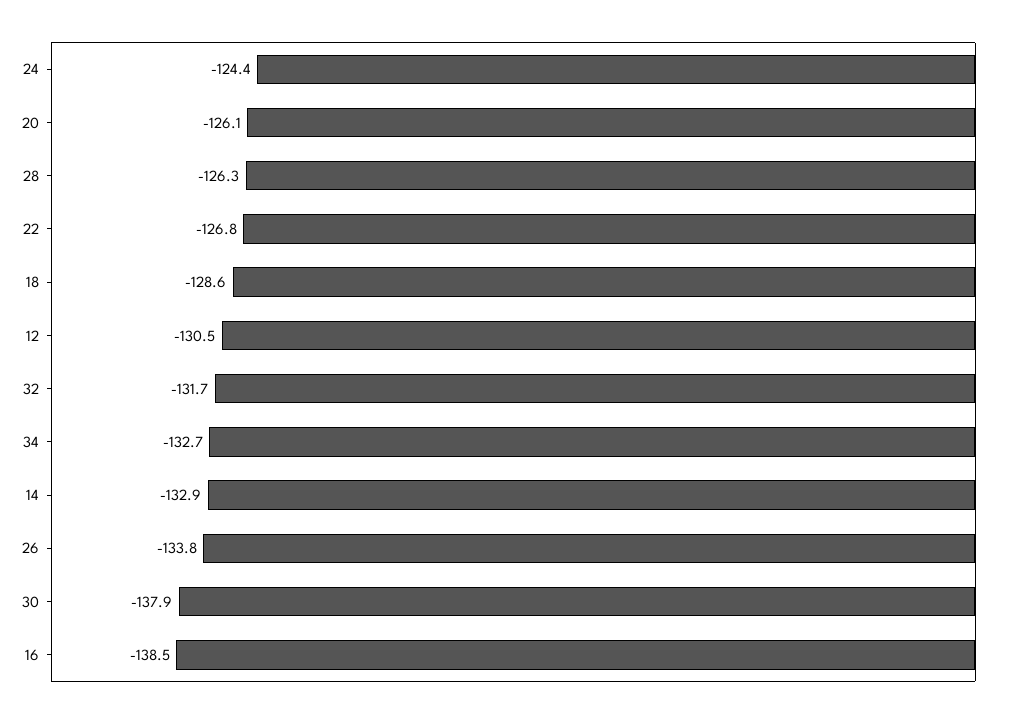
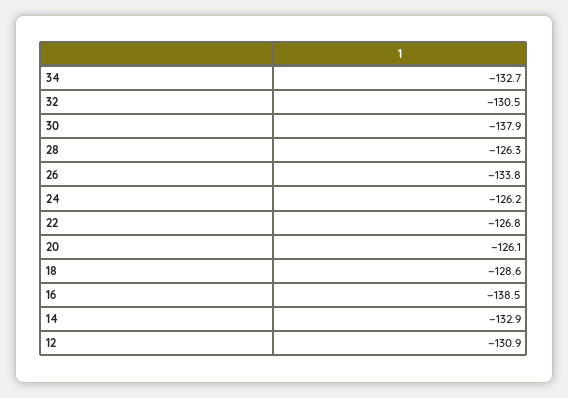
24: -124.4 -> -126.2
12: -130.5 -> -130.9
32: -131.7 -> -130.5

